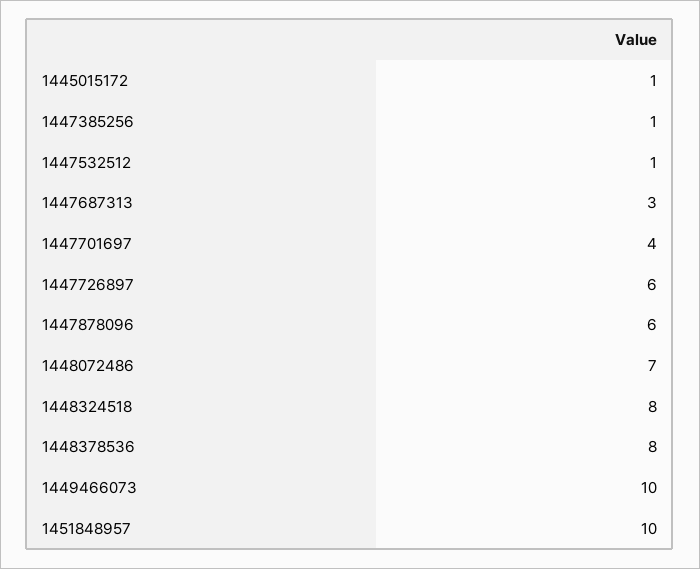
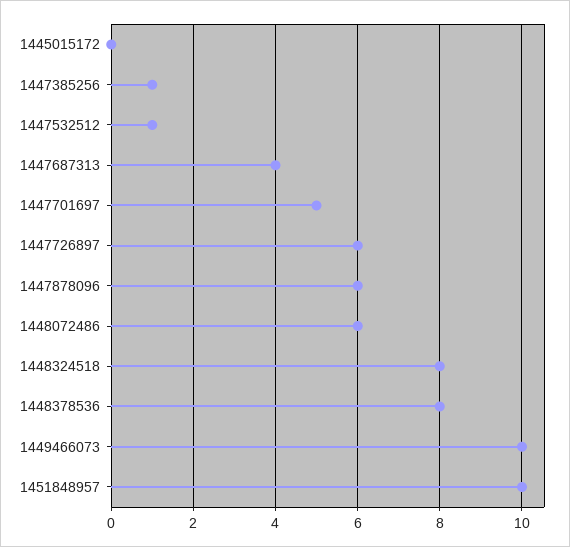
1445015172: 1 -> 0
1447687313: 3 -> 4
1447701697: 4 -> 5
1448072486: 7 -> 6

